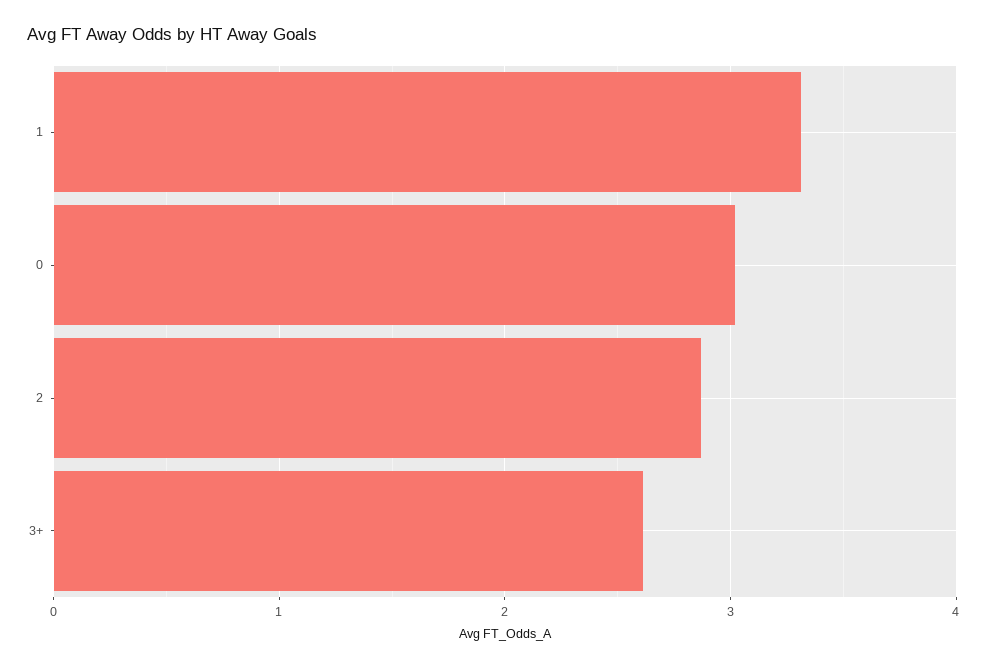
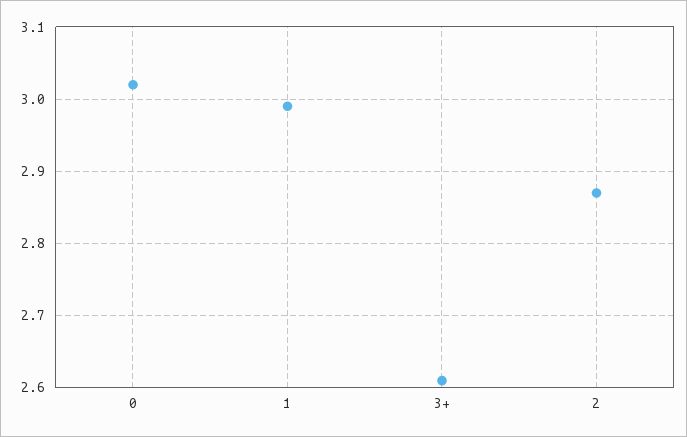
1: 3.3 -> 2.99

